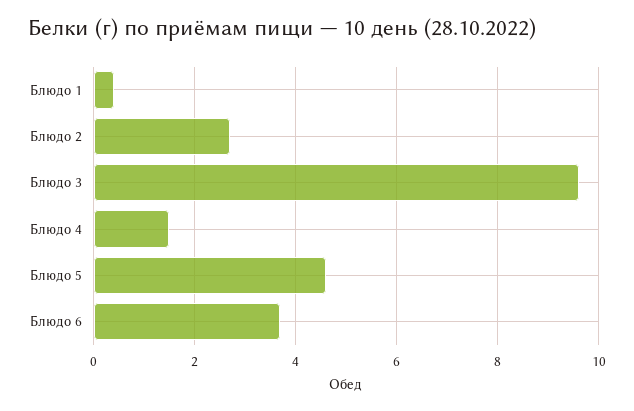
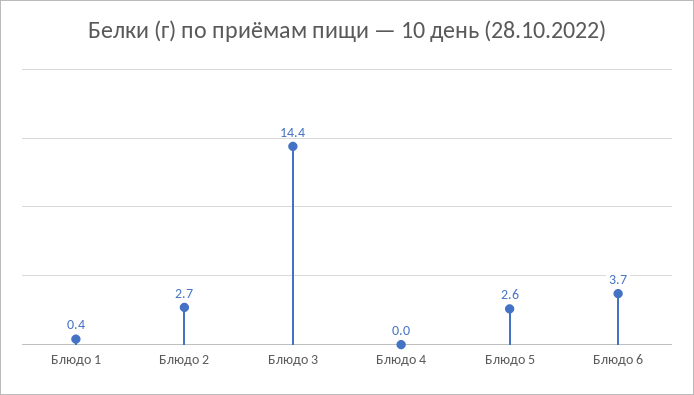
Блюдо 3: 9.5 -> 14.4
Блюдо 4: 1.5 -> 0
Блюдо 5: 4.5 -> 2.6

